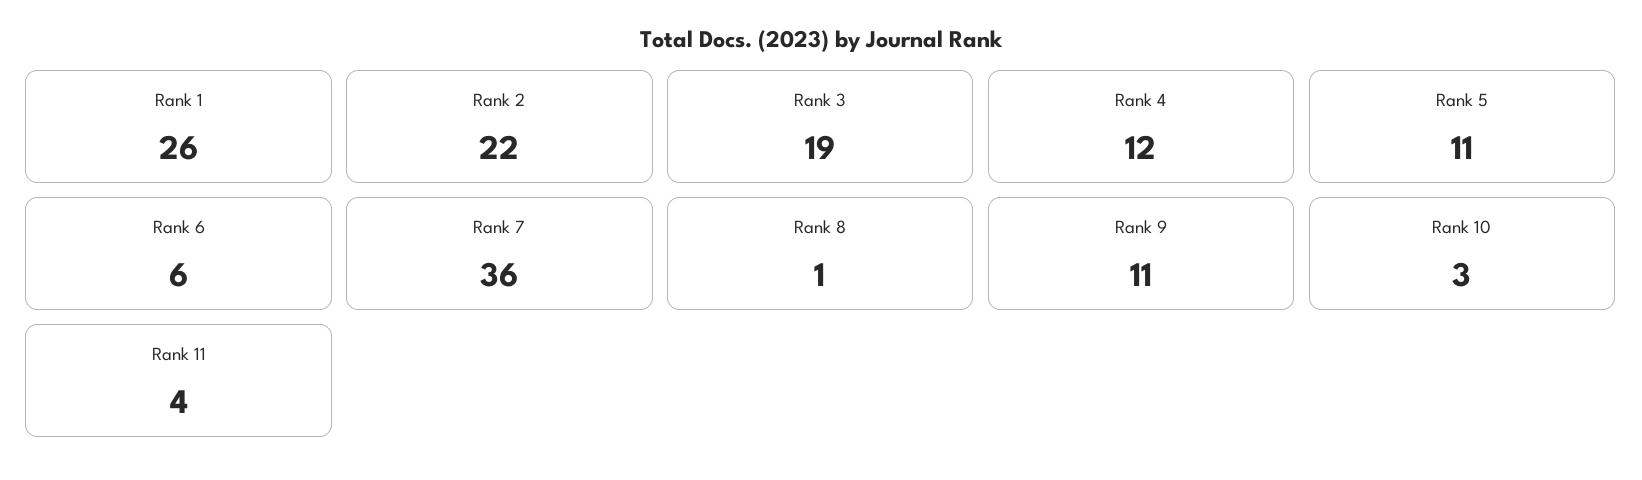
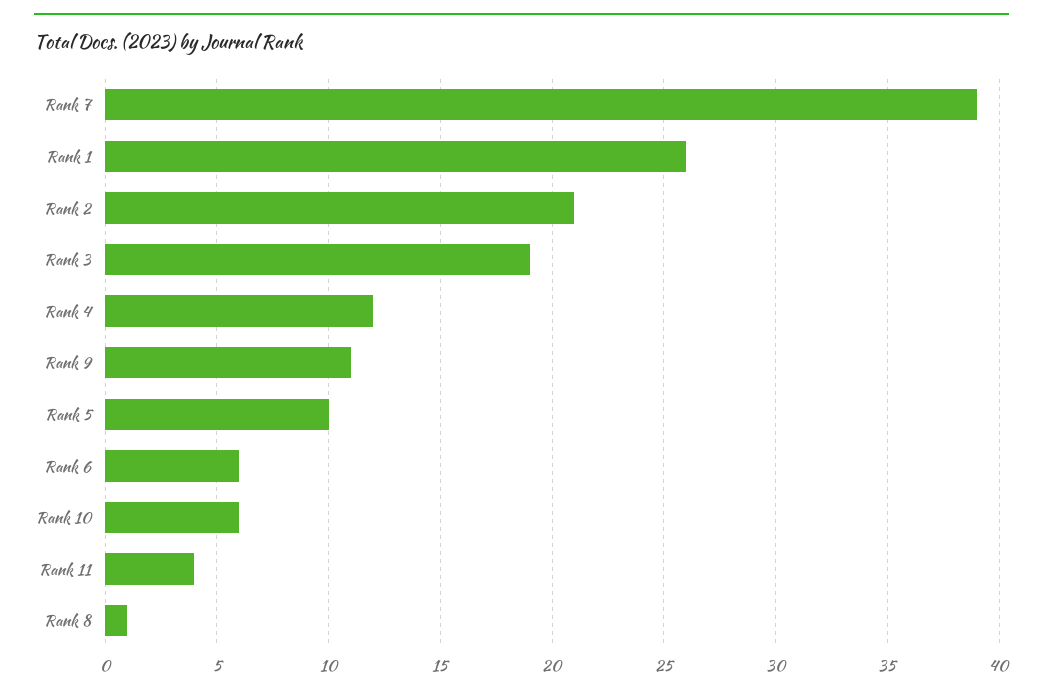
Rank 2: 22 -> 21
Rank 5: 11 -> 10
Rank 7: 36 -> 39
Rank 10: 3 -> 6

